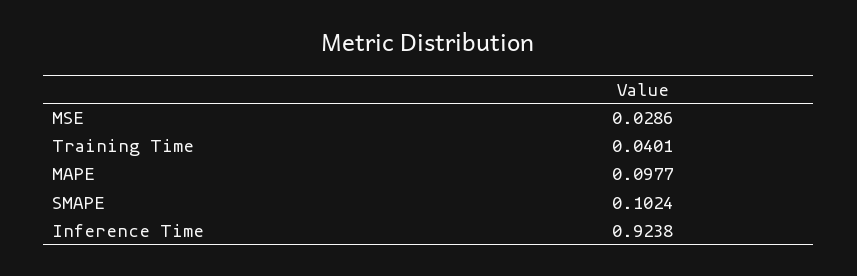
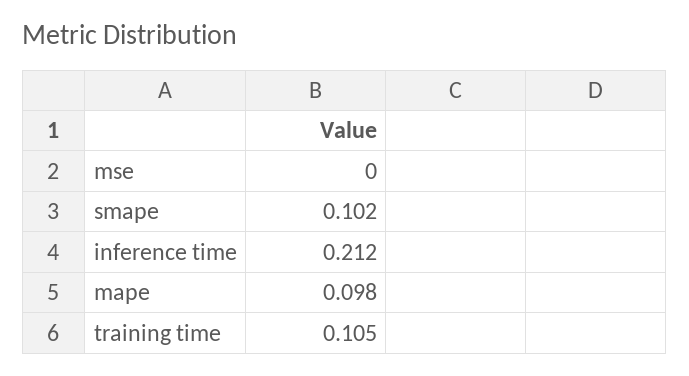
MSE: 0.0286 -> 0
Training Time: 0.0401 -> 0.105
Inference Time: 0.9238 -> 0.212

